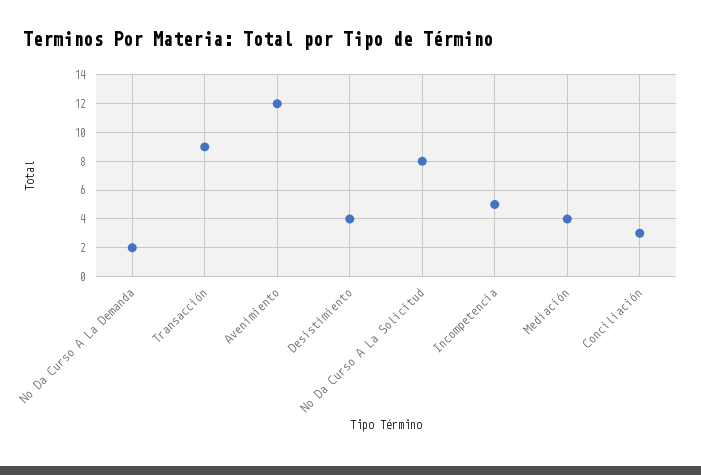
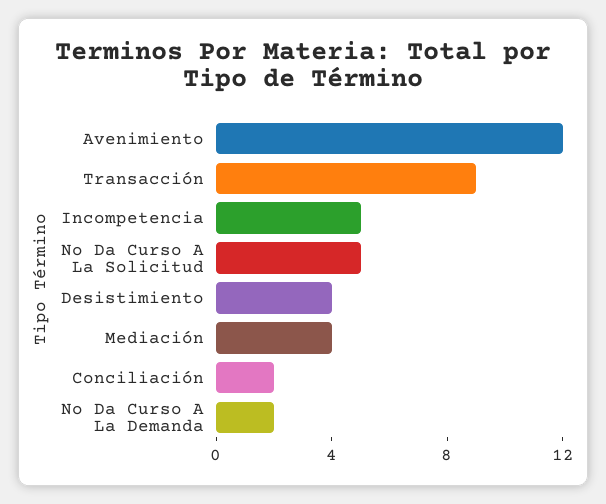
No Da Curso A La Solicitud: 8 -> 5
Conciliación: 3 -> 2

